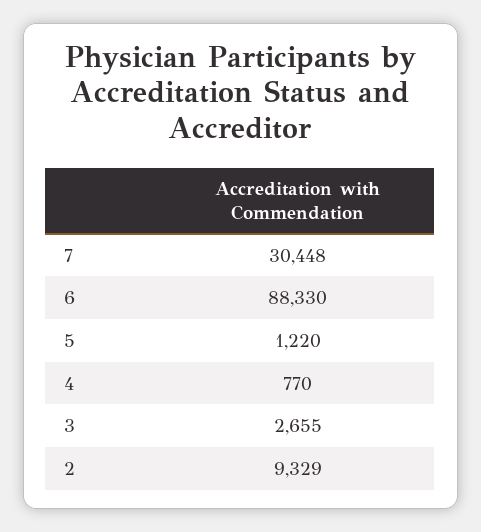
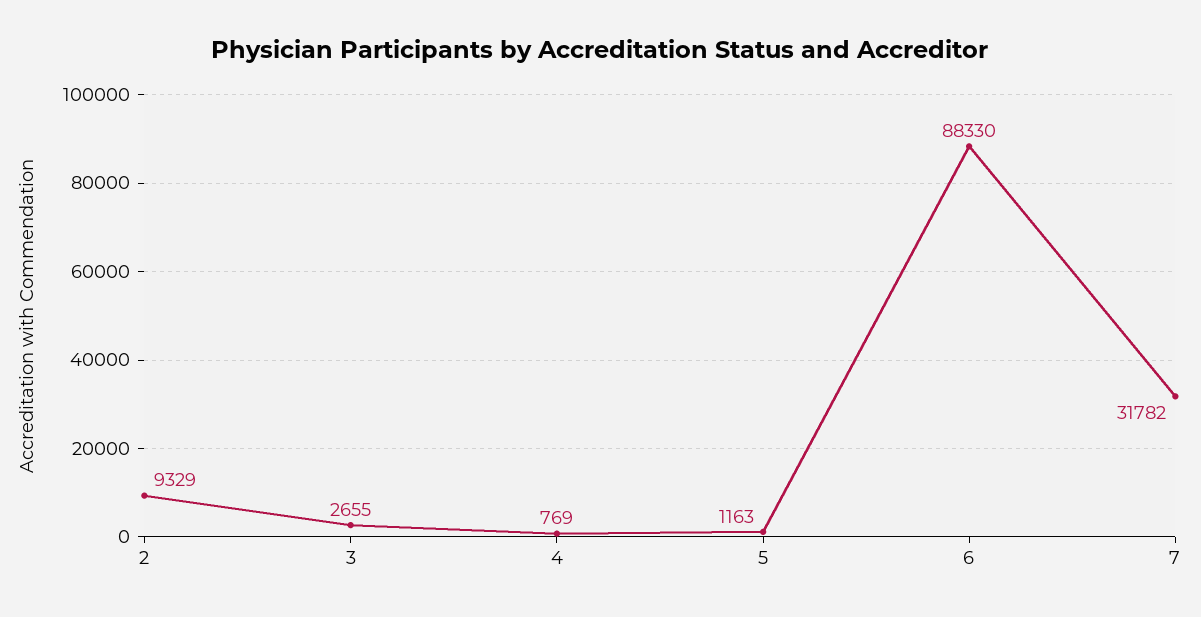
7: 30448 -> 31782
5: 1220 -> 1163
4: 770 -> 769

